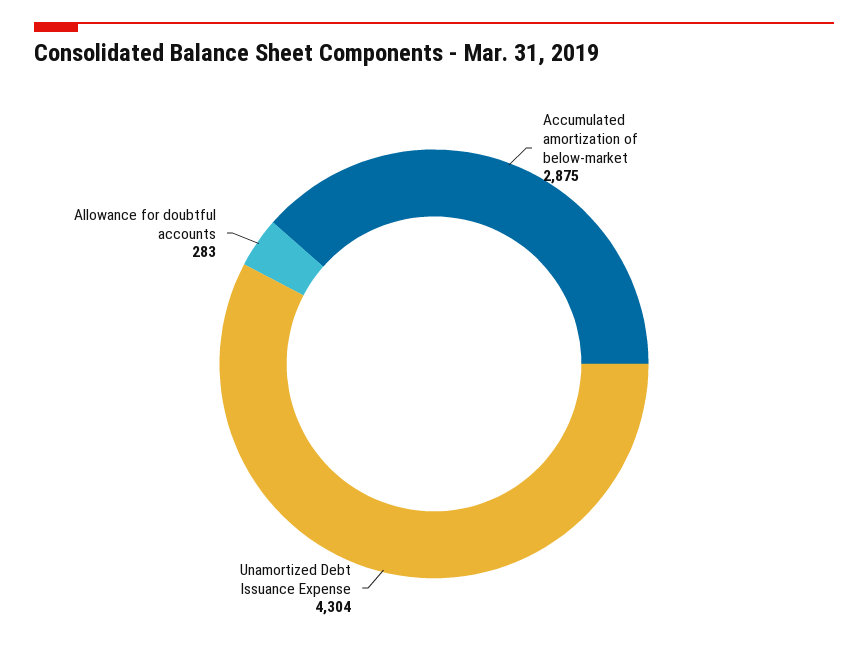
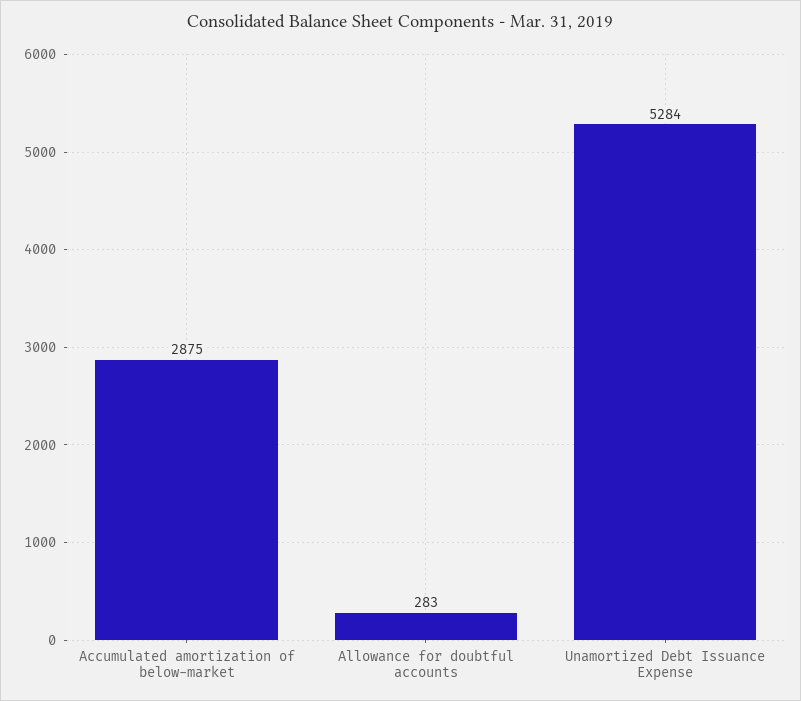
Unamortized Debt Issuance Expense: 4304 -> 5284

